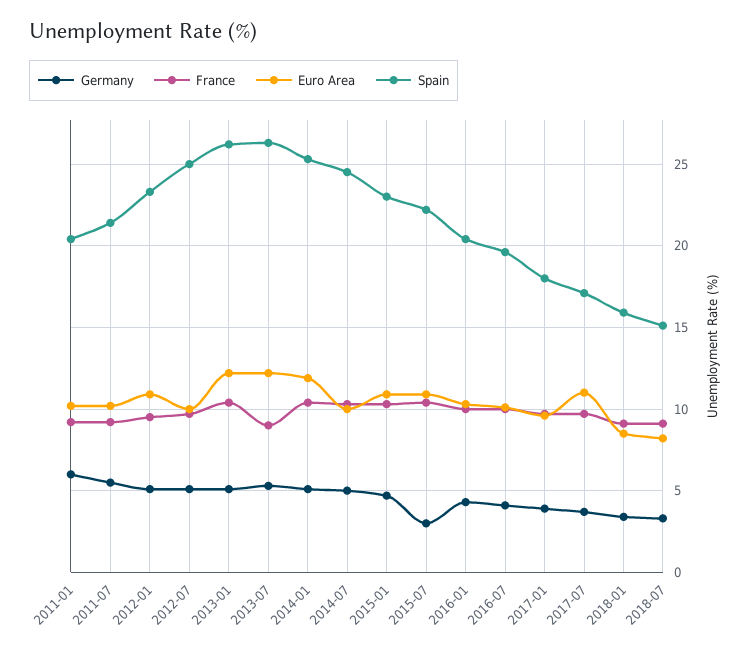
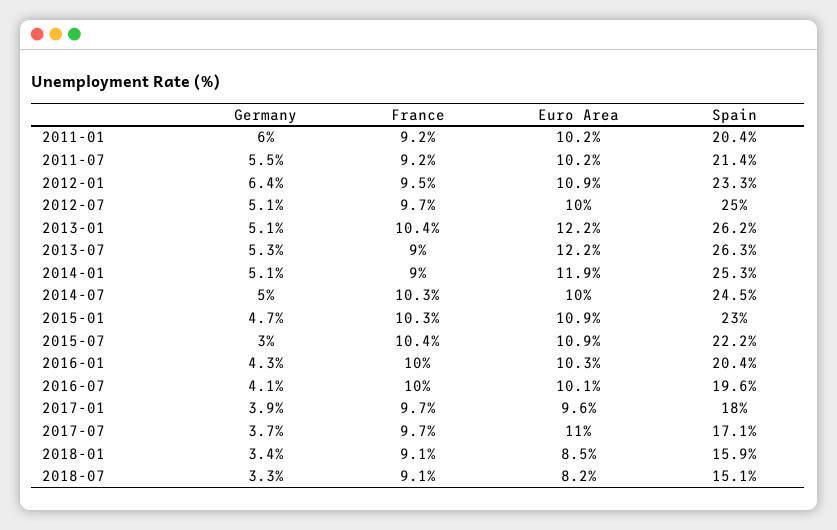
Germany, 2012-01: 5 -> 6.4
France, 2014-01: 10.5 -> 9

